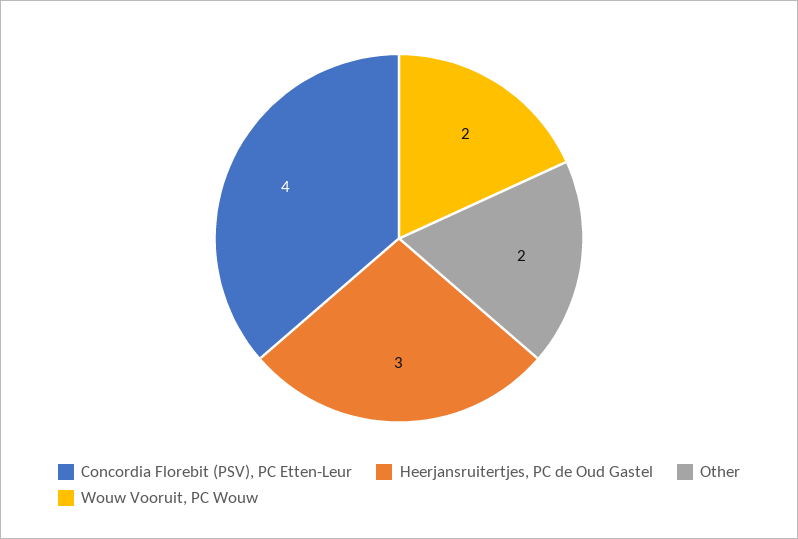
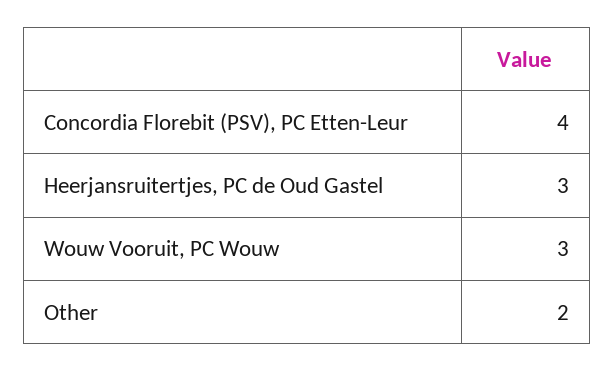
Wouw Vooruit, PC Wouw: 2 -> 3

